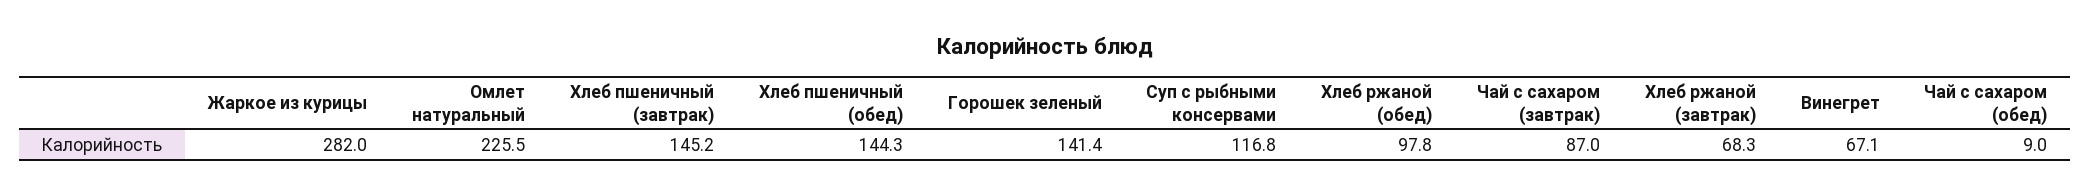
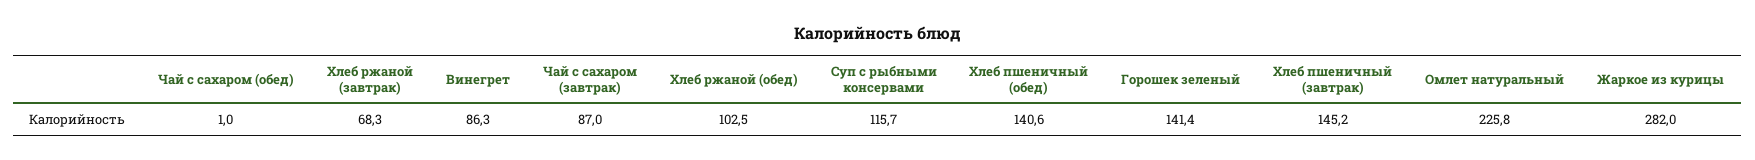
Омлет натуральный: 225.5 -> 225.8
Хлеб пшеничный (обед): 144.3 -> 140.6
Суп с рыбными консервами: 116.8 -> 115.7
Хлеб ржаной (обед): 97.8 -> 102.5
Винегрет: 67.1 -> 86.3
Чай с сахаром (обед): 9 -> 1

